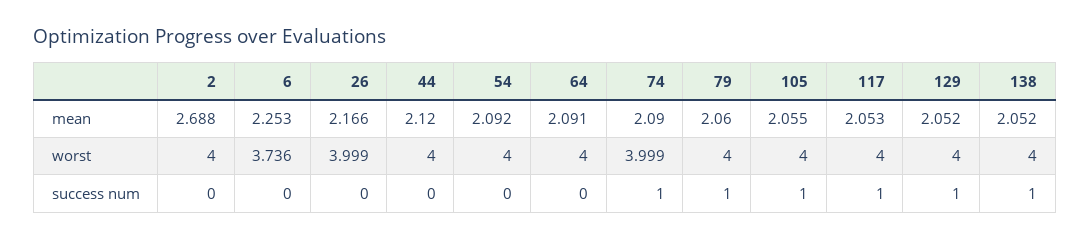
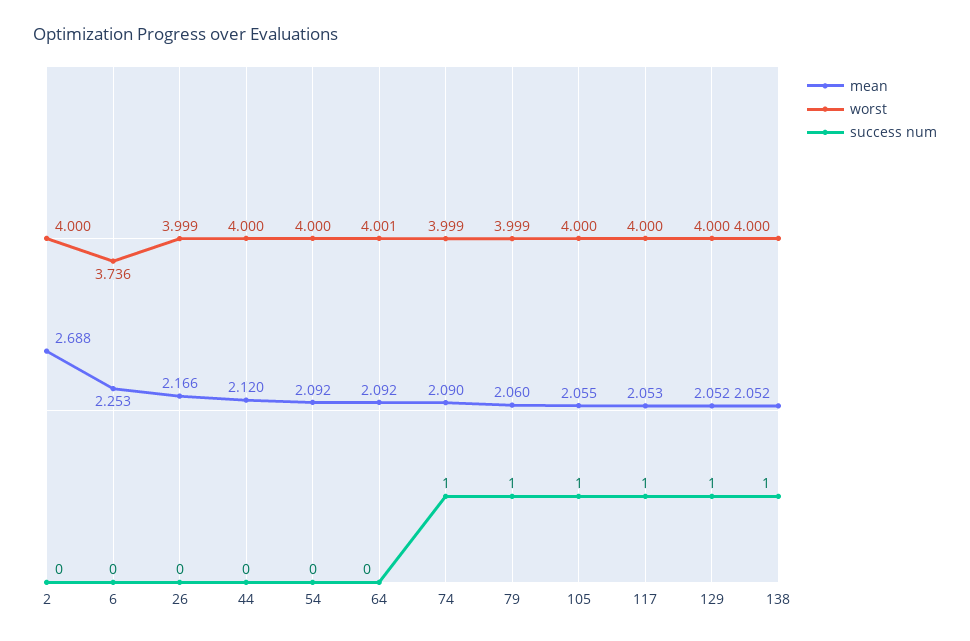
mean, 64: 2.091 -> 2.092
worst, 64: 4 -> 4.001
worst, 79: 4 -> 3.999

